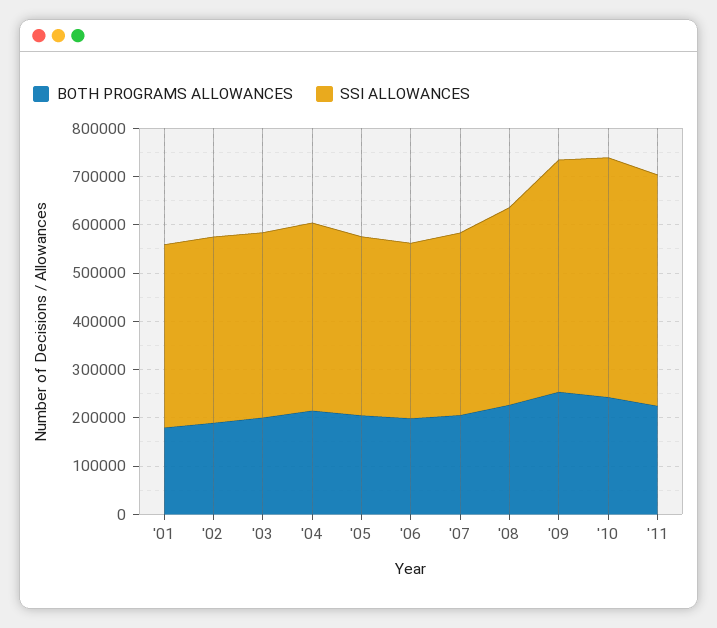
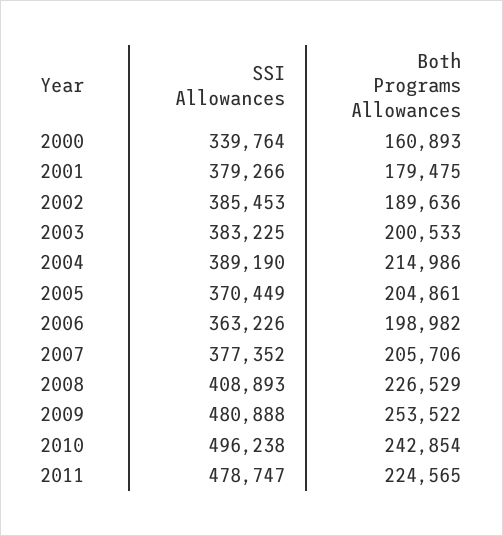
SSI ALLOWANCES, 2000: none -> 339764
BOTH PROGRAMS ALLOWANCES, 2000: none -> 160893

